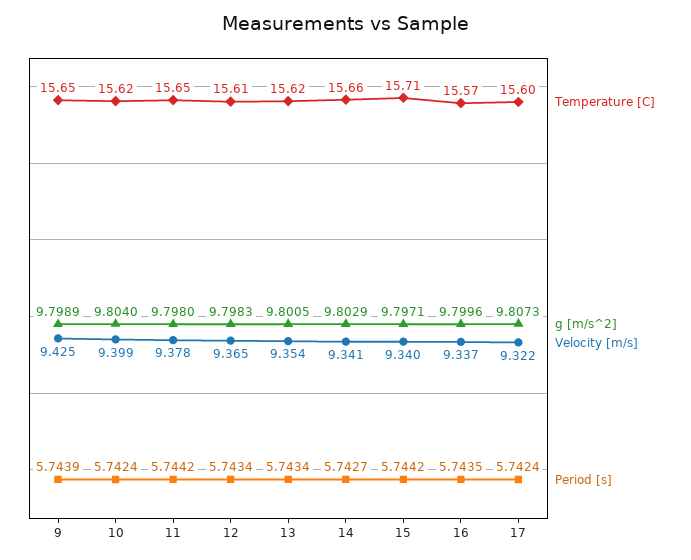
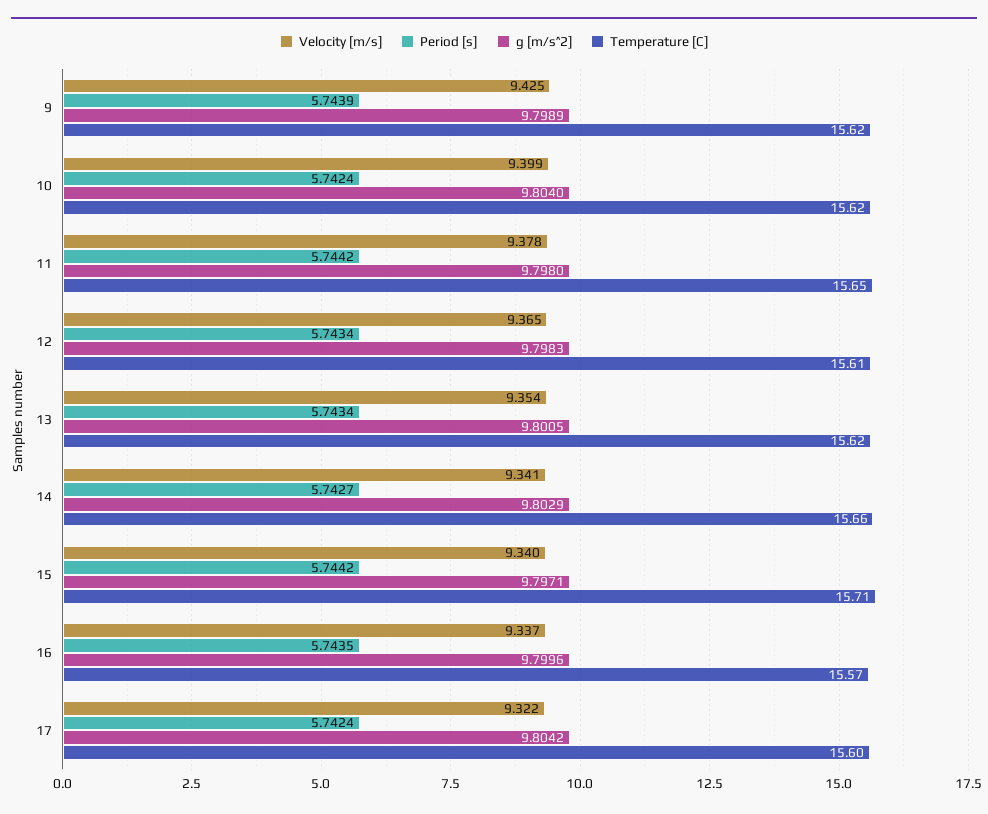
Temperature [C], 9: 15.65 -> 15.62
g [m/s^2], 17: 9.8073 -> 9.8042

